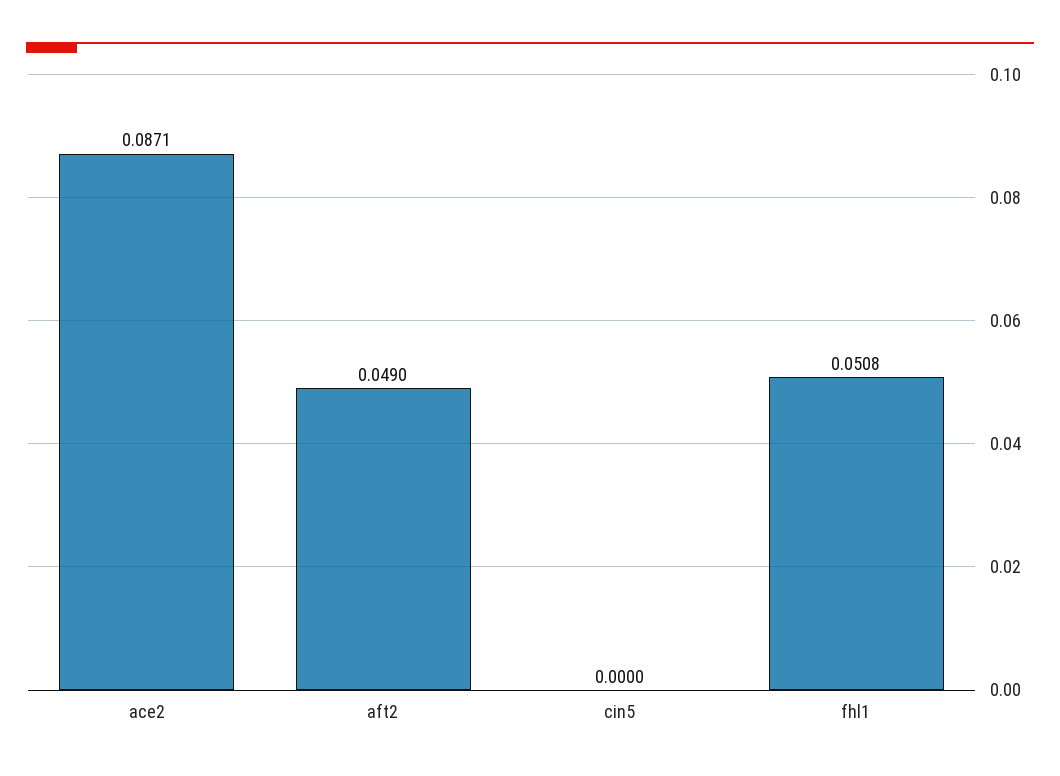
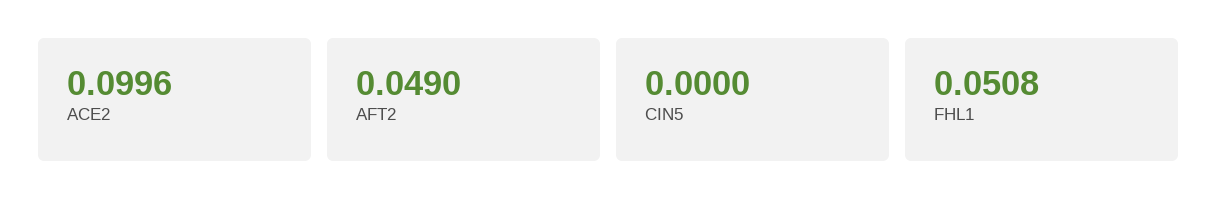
ace2: 0.0871 -> 0.0996

